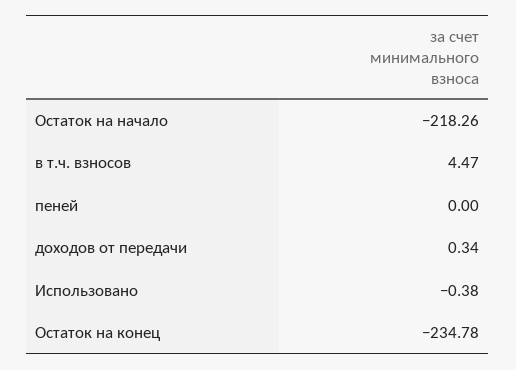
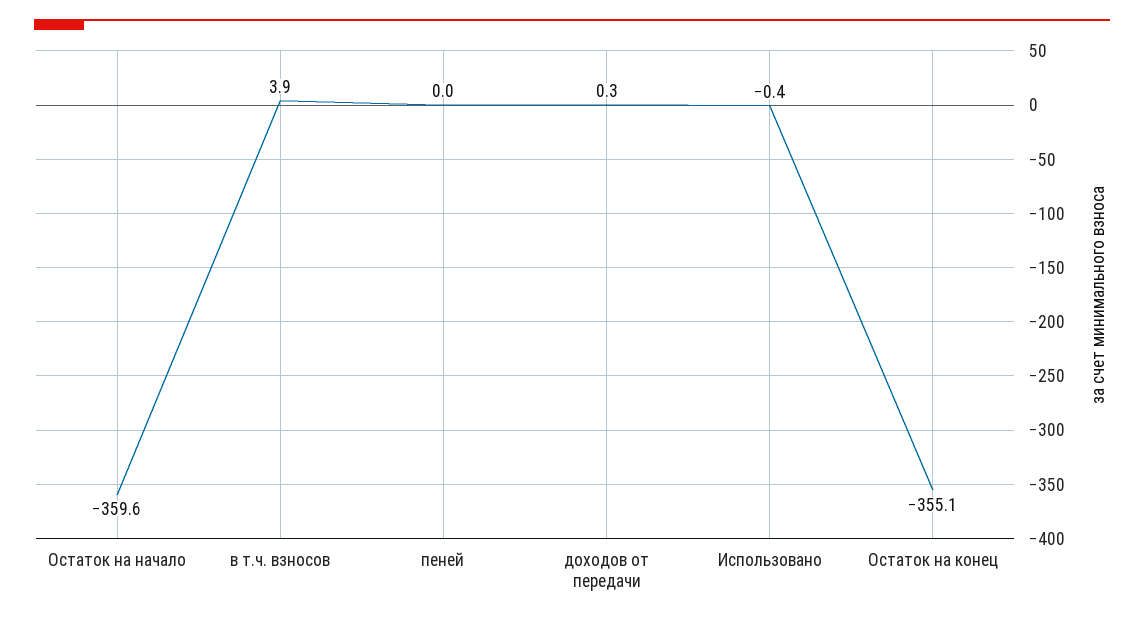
Остаток на начало: -218.26 -> -359.6
в т.ч. взносов: 4.47 -> 3.9
Остаток на конец: -234.78 -> -355.1

